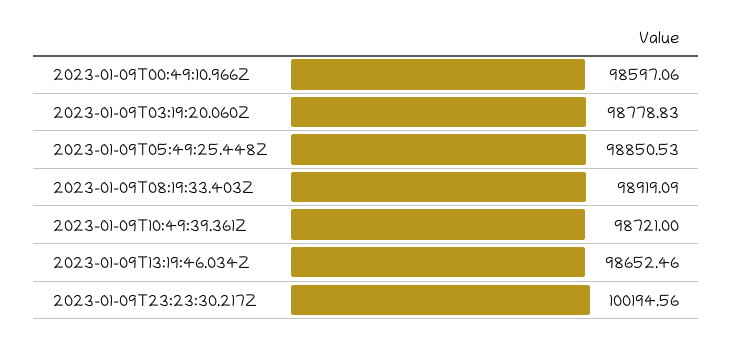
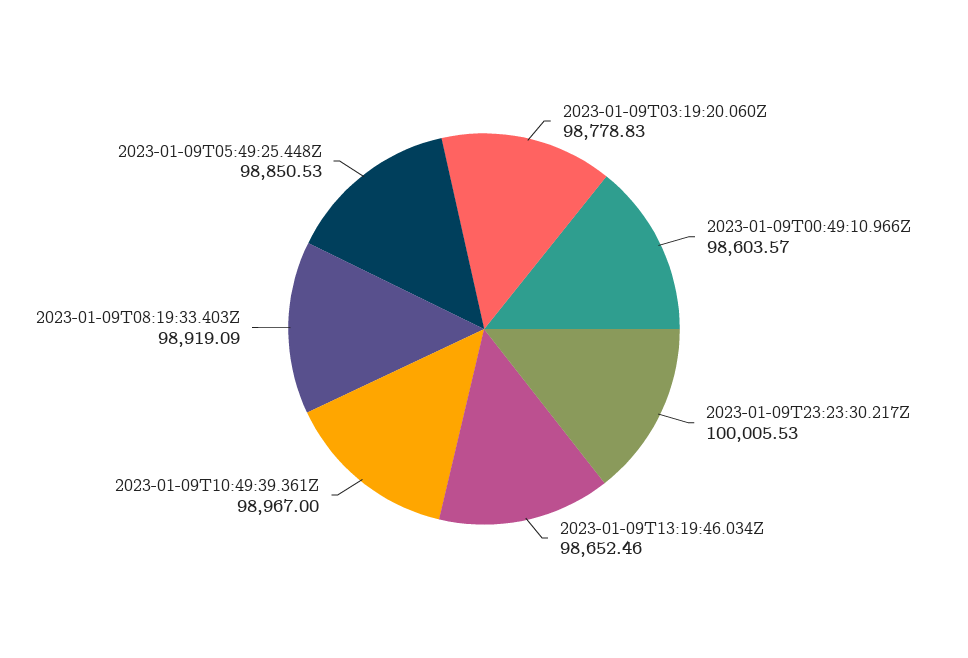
2023-01-09T00:49:10.966Z: 98597.06 -> 98603.57
2023-01-09T10:49:39.361Z: 98721 -> 98967
2023-01-09T23:23:30.217Z: 100194.56 -> 100005.53

